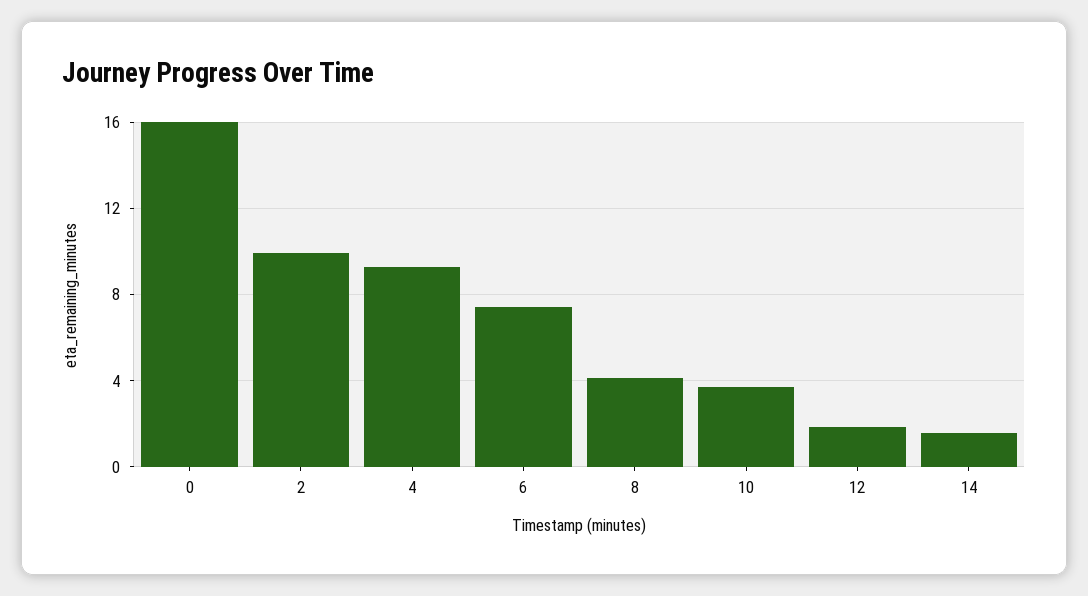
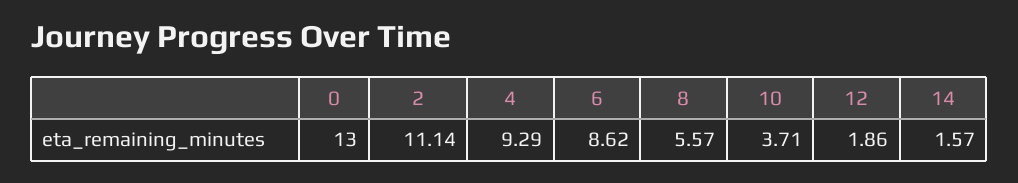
0: 16 -> 13
2: 10 -> 11.14
6: 7.5 -> 8.62
8: 4 -> 5.57

